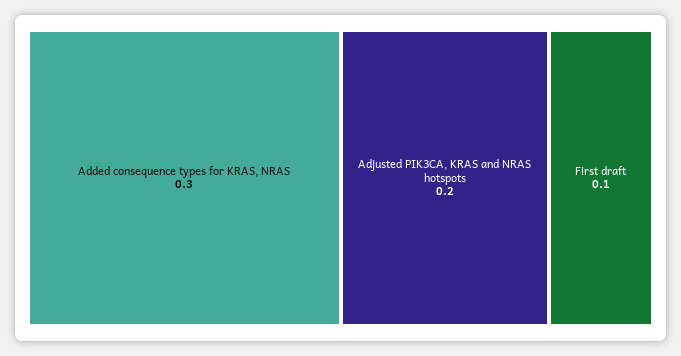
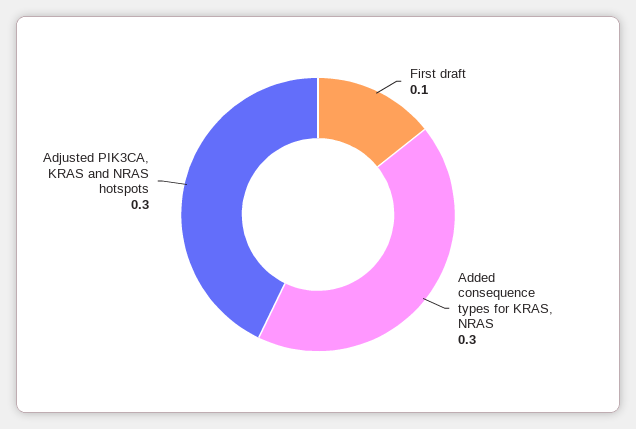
Adjusted PIK3CA, KRAS and NRAS hotspots: 0.2 -> 0.3

